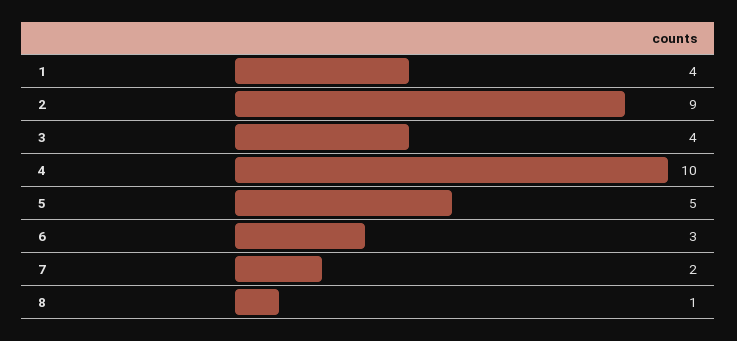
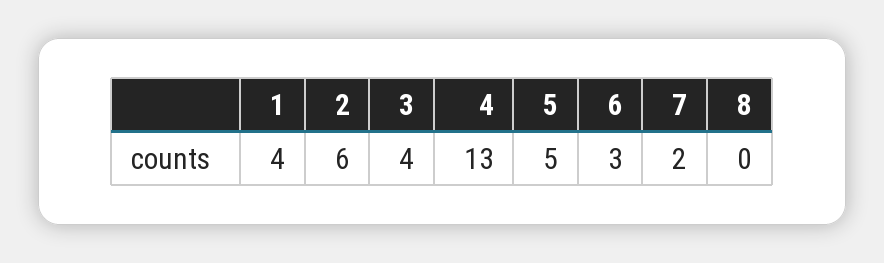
2: 9 -> 6
4: 10 -> 13
8: 1 -> 0

